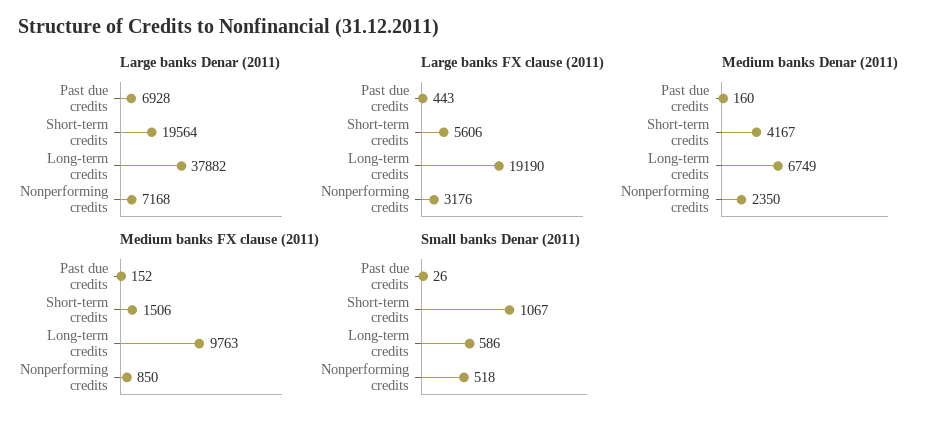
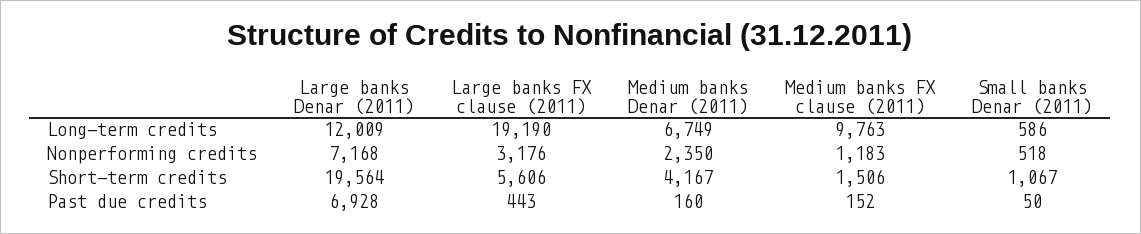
Large banks Denar (2011), Long-term credits: 37882 -> 12009
Medium banks FX clause (2011), Nonperforming credits: 850 -> 1183
Small banks Denar (2011), Past due credits: 26 -> 50

